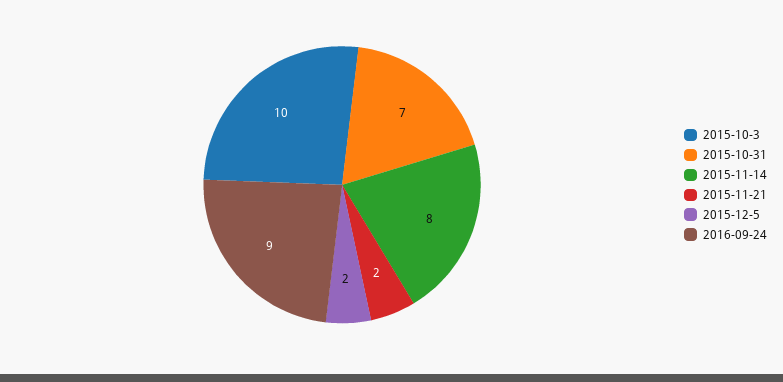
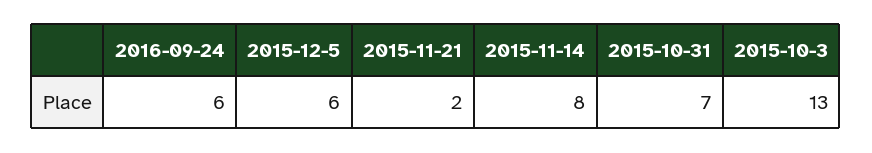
2015-10-3: 10 -> 13
2015-12-5: 2 -> 6
2016-09-24: 9 -> 6

